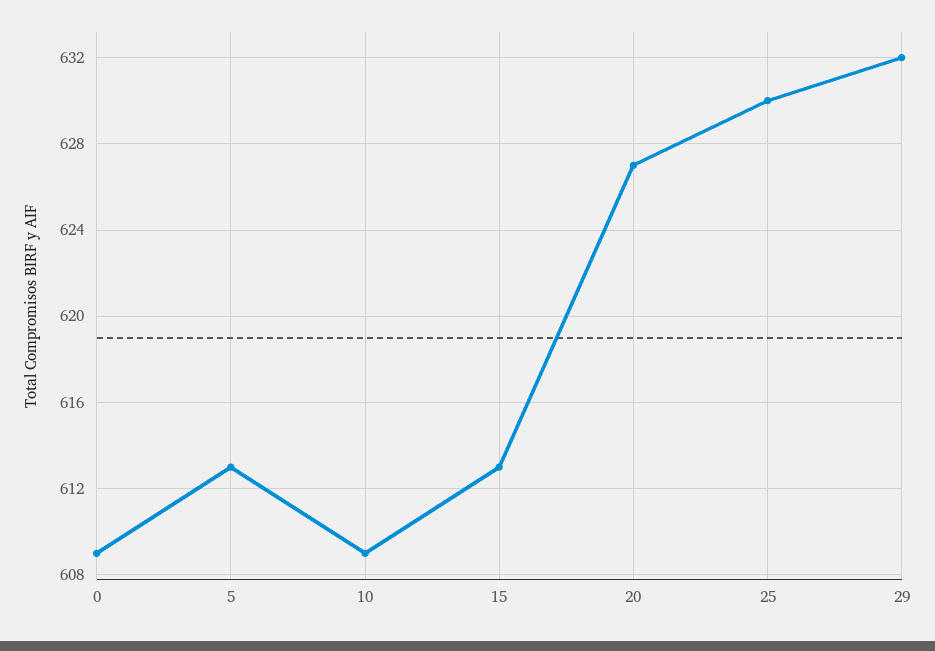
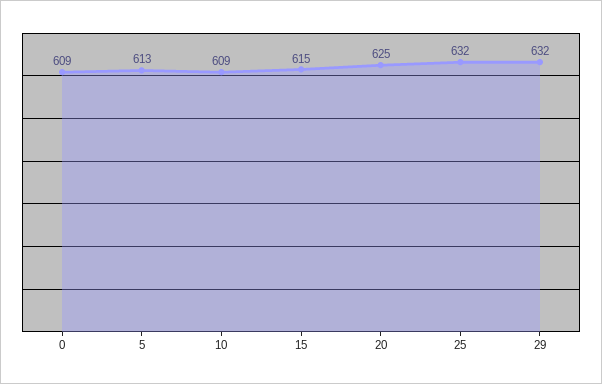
15: 613 -> 615
20: 627 -> 625
25: 630 -> 632

